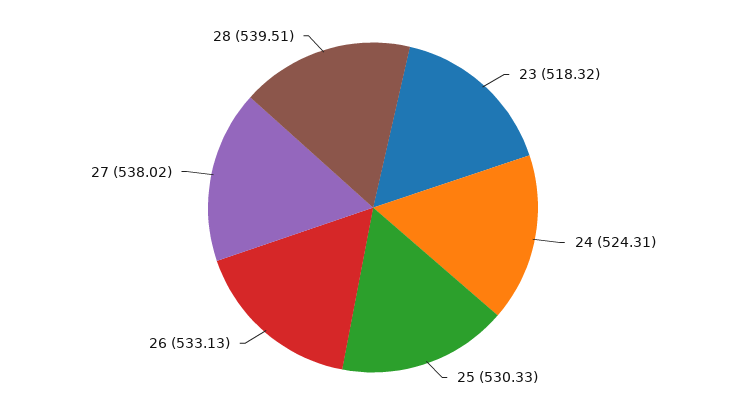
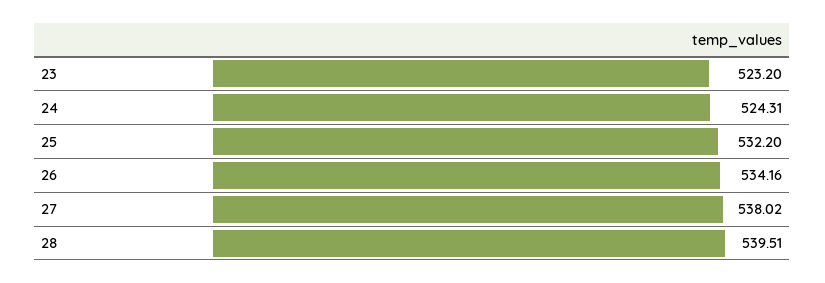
23: 518.32 -> 523.2
25: 530.33 -> 532.2
26: 533.13 -> 534.16

